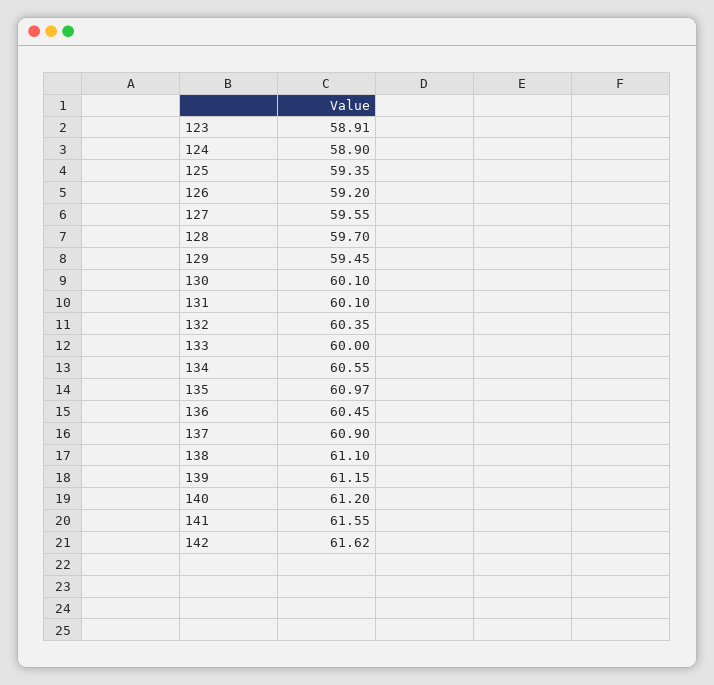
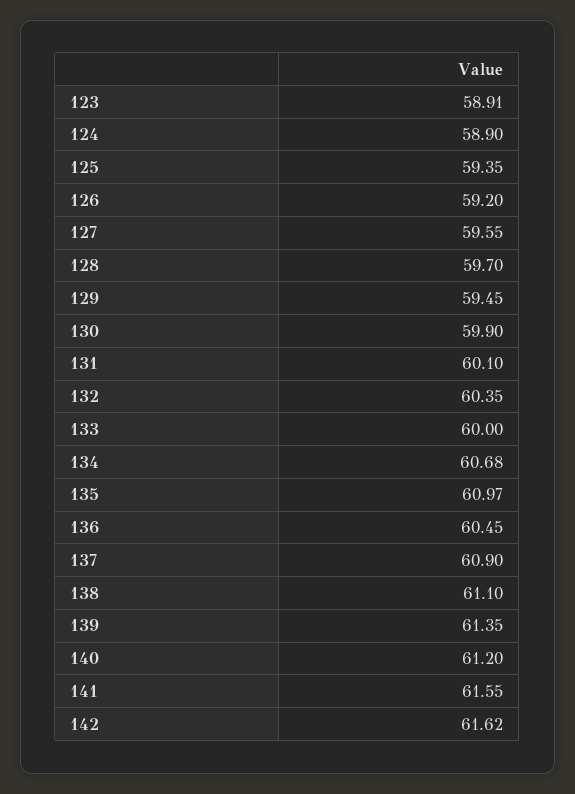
130: 60.1 -> 59.9
134: 60.55 -> 60.68
139: 61.15 -> 61.35

